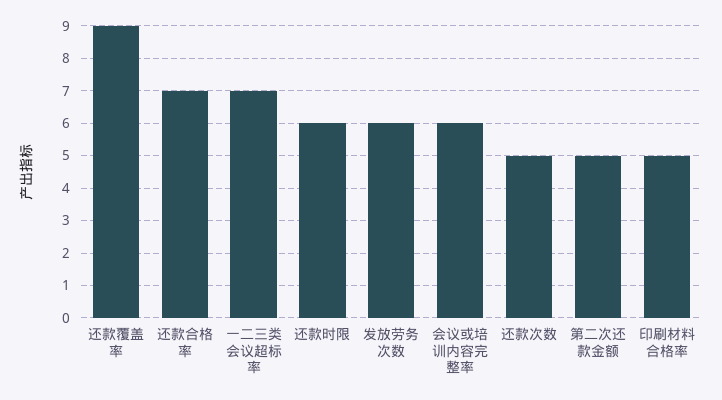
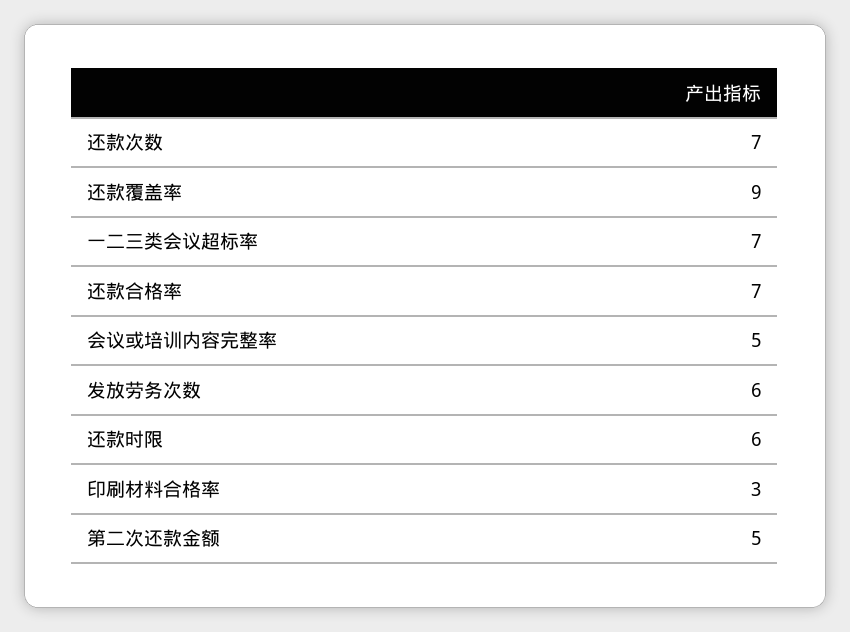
会议或培训内容完整率: 6 -> 5
还款次数: 5 -> 7
印刷材料合格率: 5 -> 3

